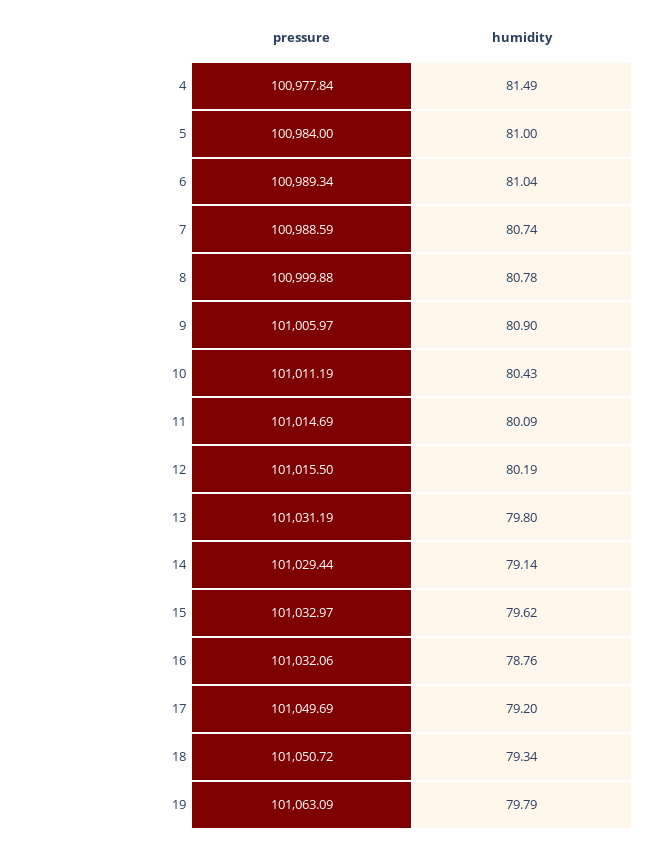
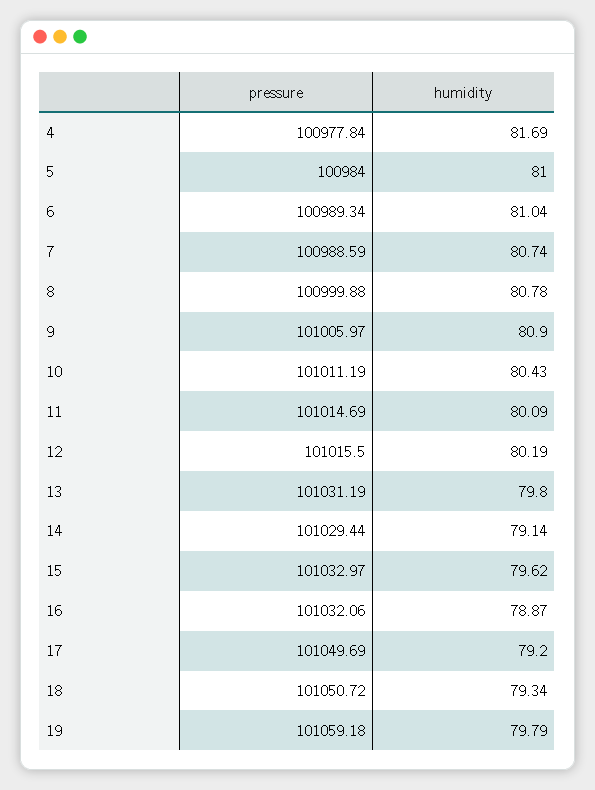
humidity, 4: 81.49 -> 81.69
humidity, 16: 78.76 -> 78.87
pressure, 19: 101063.09 -> 101059.18

